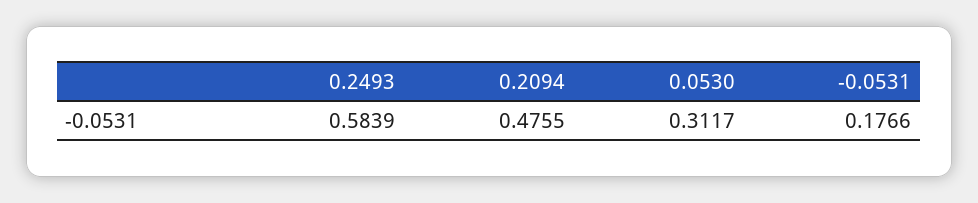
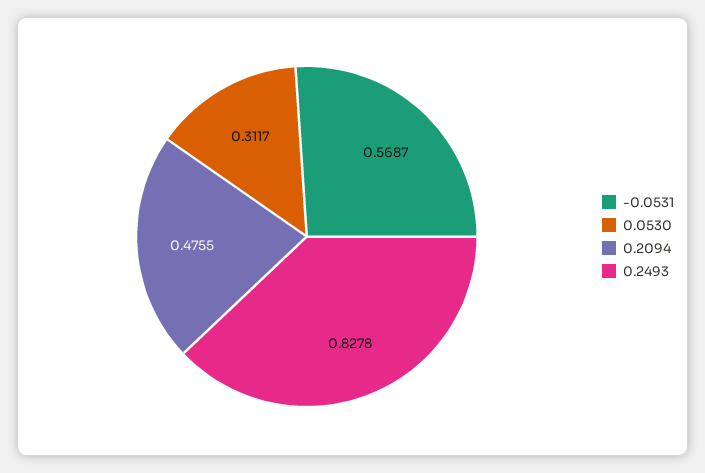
0.2493: 0.5839 -> 0.8278
-0.0531: 0.1766 -> 0.5687

